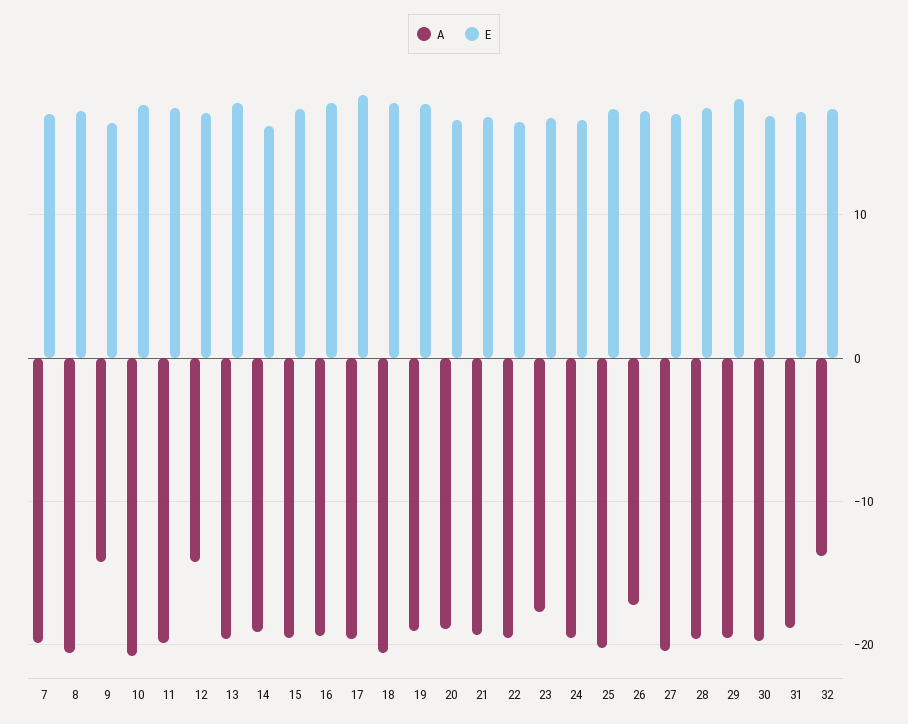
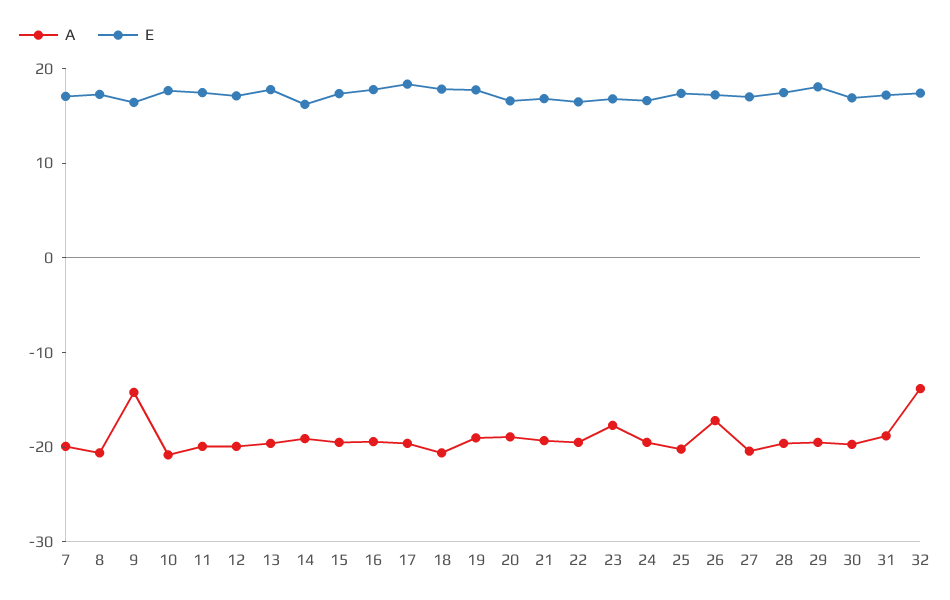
A, 12: -14 -> -20

